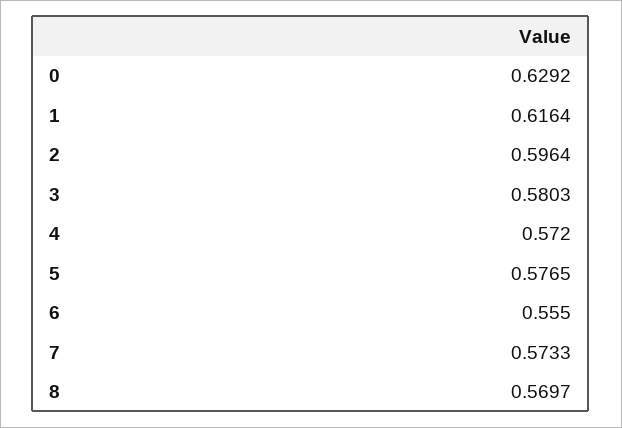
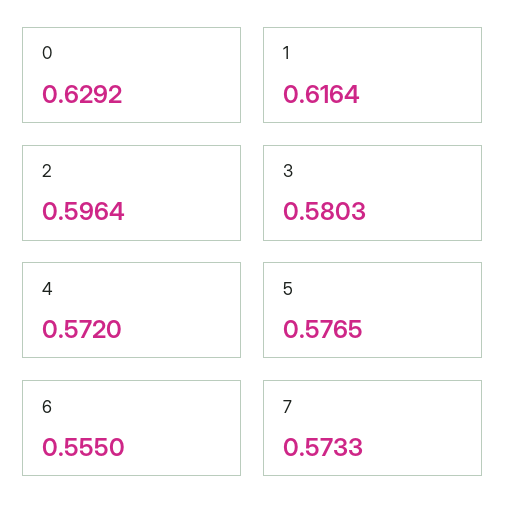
8: 0.5697 -> none

